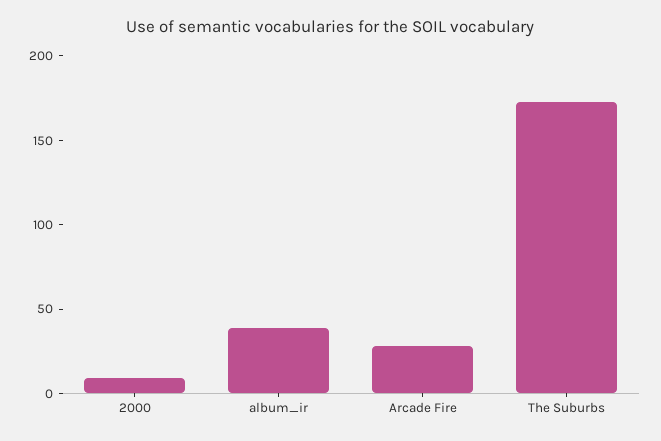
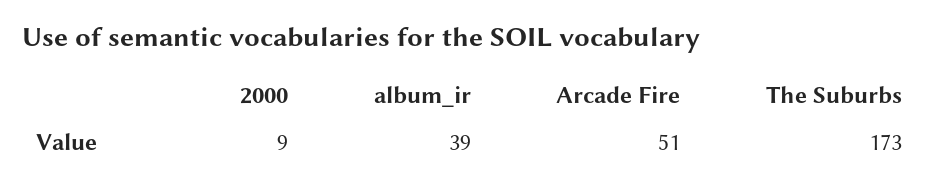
Arcade Fire: 30 -> 51

